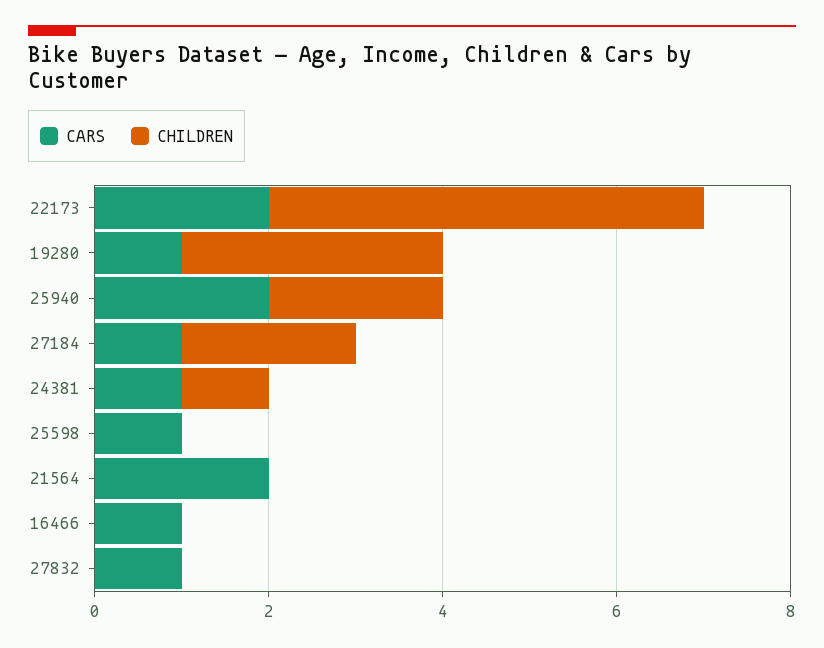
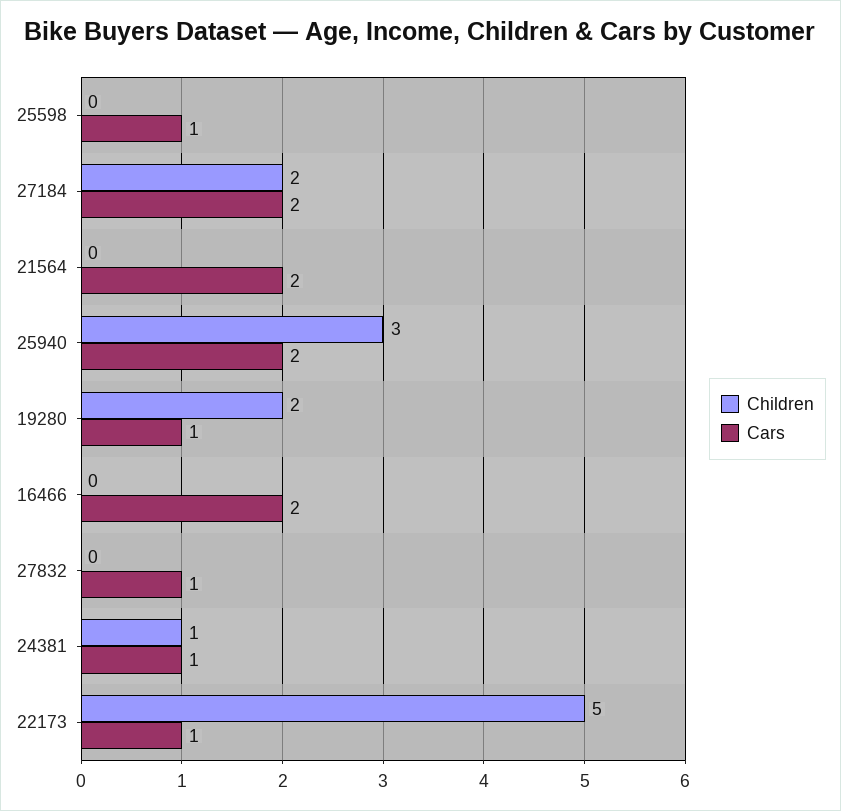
CARS, 22173: 2 -> 1
CHILDREN, 19280: 3 -> 2
CHILDREN, 25940: 2 -> 3
CARS, 27184: 1 -> 2
CARS, 16466: 1 -> 2

